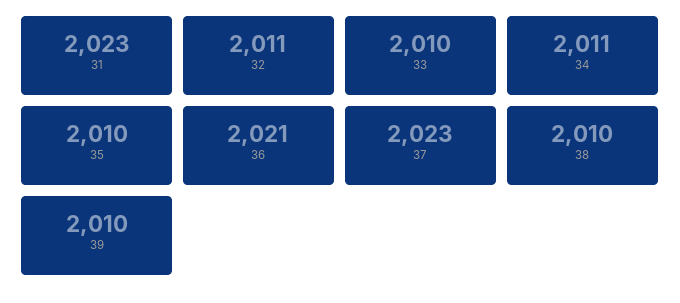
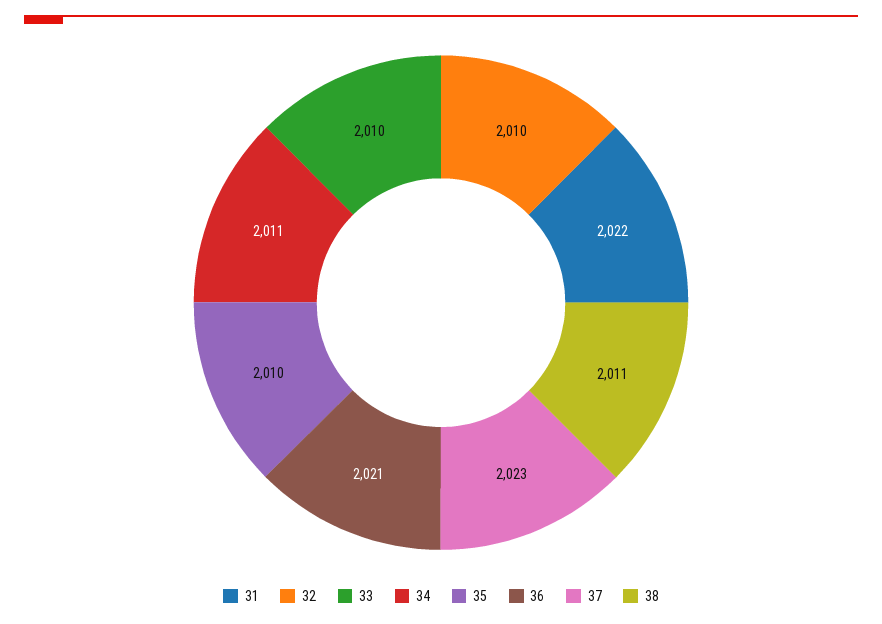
31: 2023 -> 2022
32: 2011 -> 2010
38: 2010 -> 2011
39: 2010 -> none

